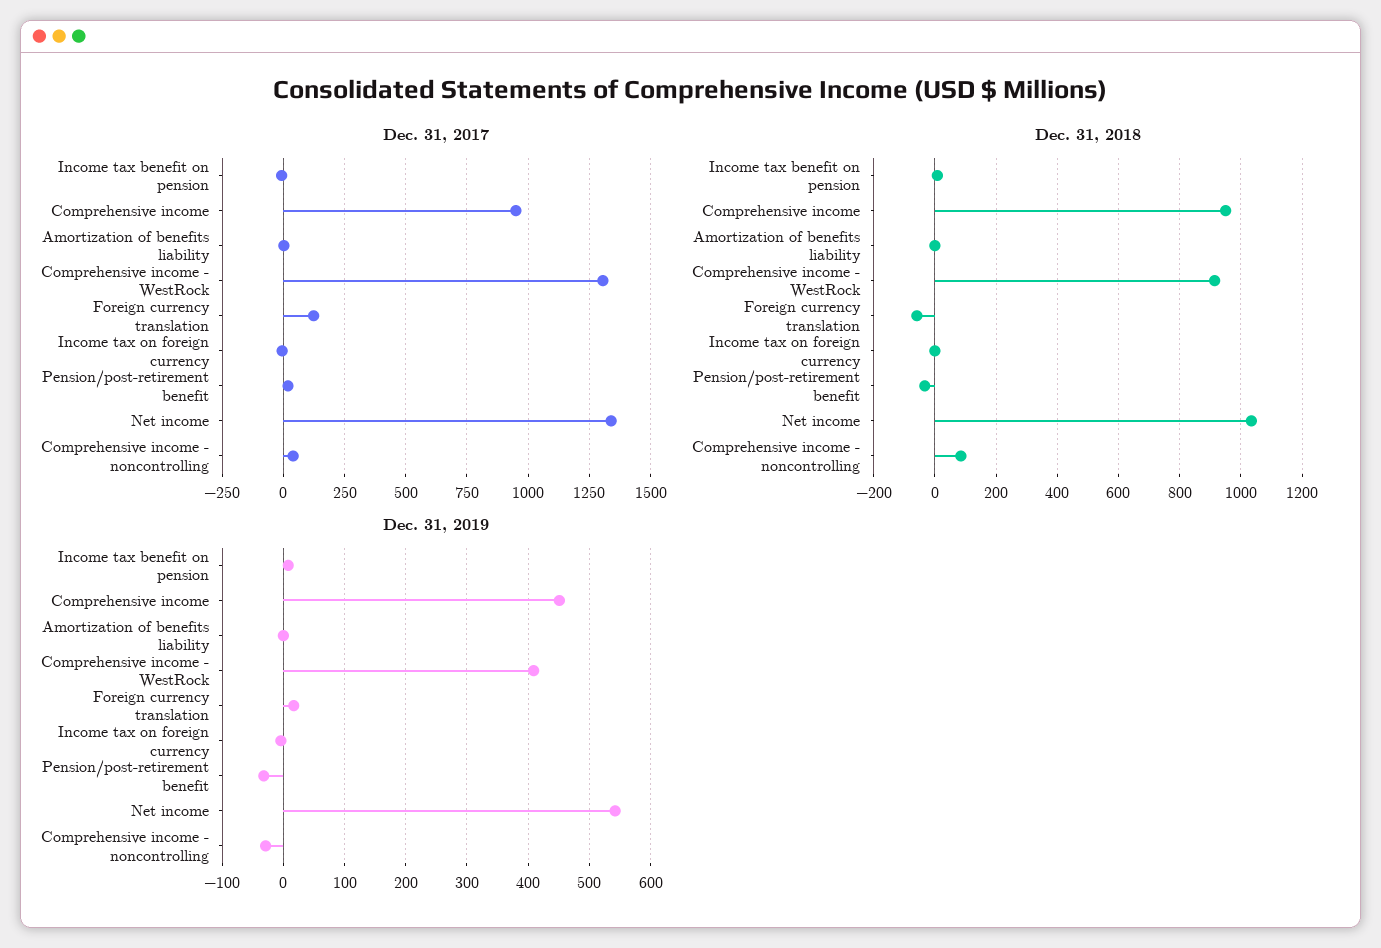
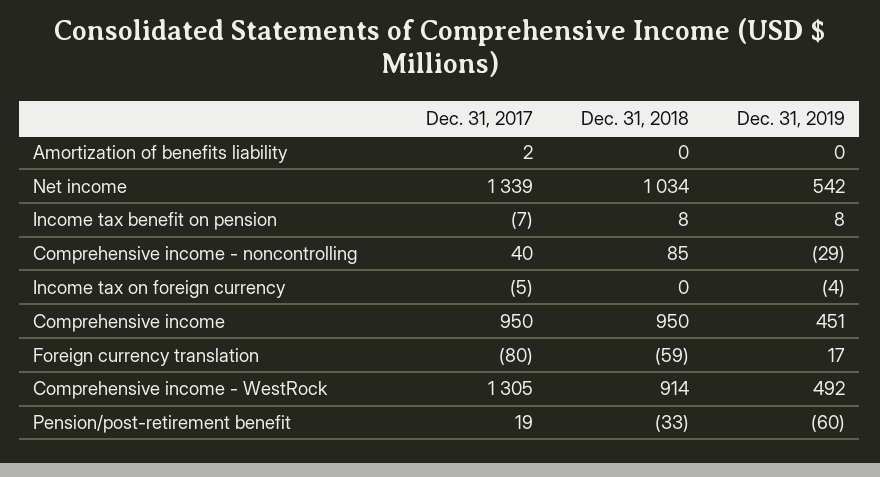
Dec. 31, 2017, Foreign currency translation: 125 -> -80
Dec. 31, 2019, Comprehensive income - WestRock: 410 -> 492
Dec. 31, 2019, Pension/post-retirement benefit: -30 -> -60

